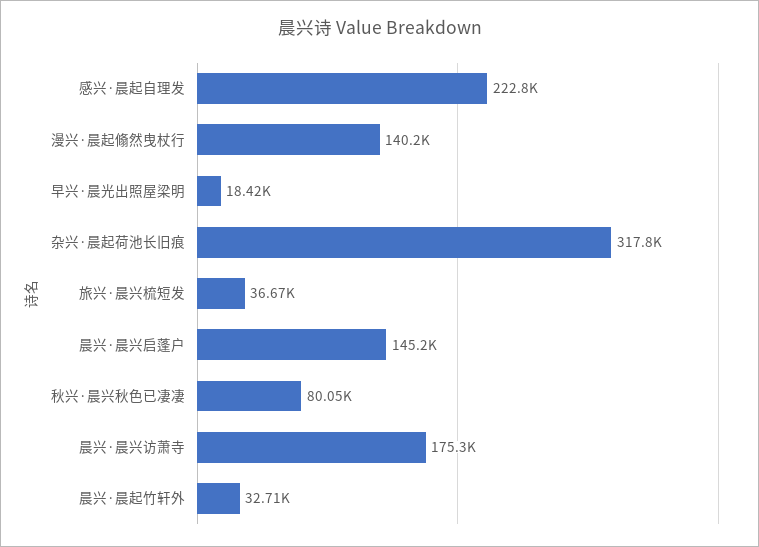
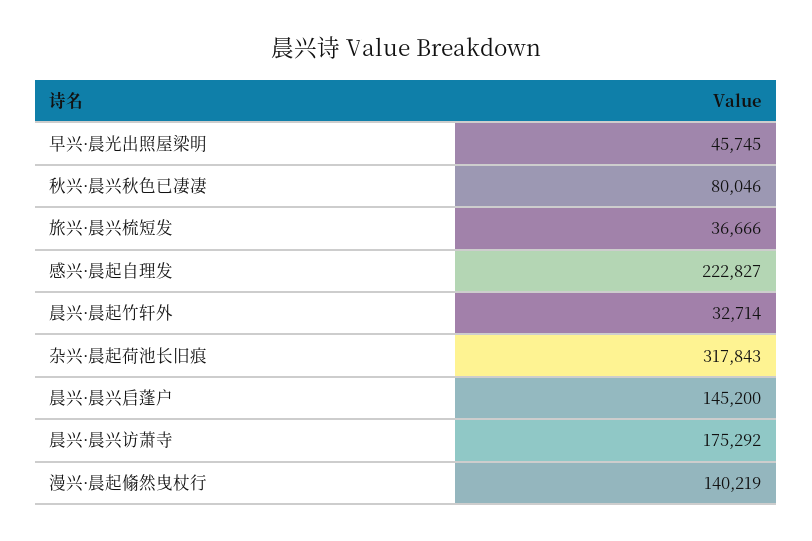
早兴·晨光出照屋梁明: 18420 -> 45745

